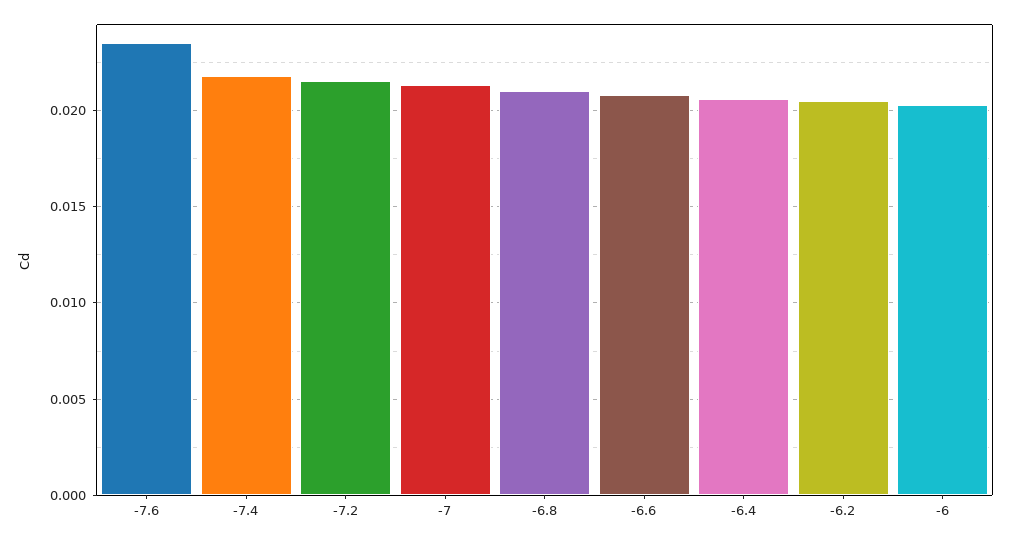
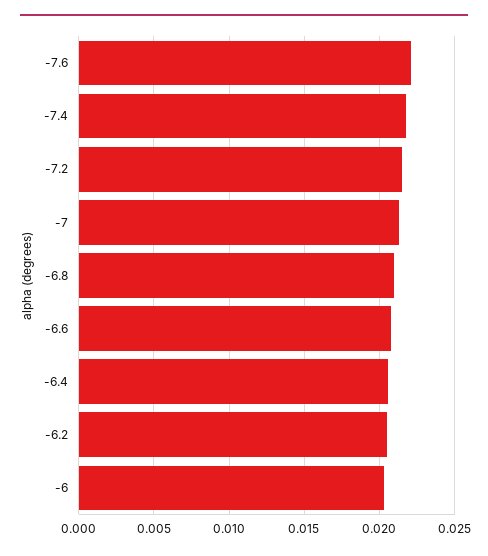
-7.6: 0.0235 -> 0.022

